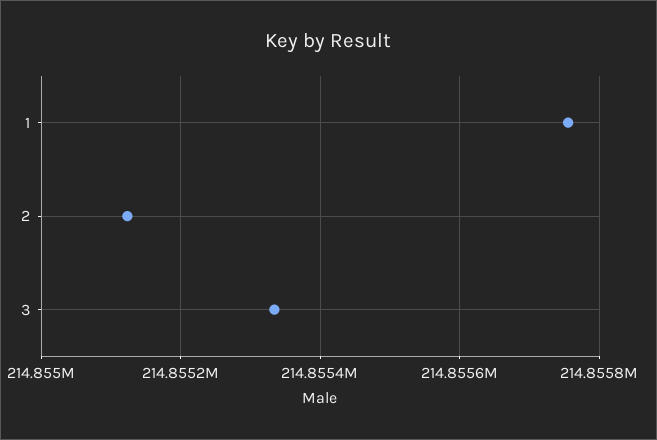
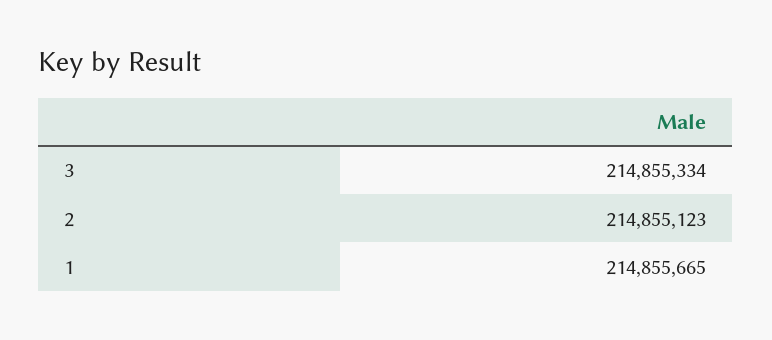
1: 214855760 -> 214855665

